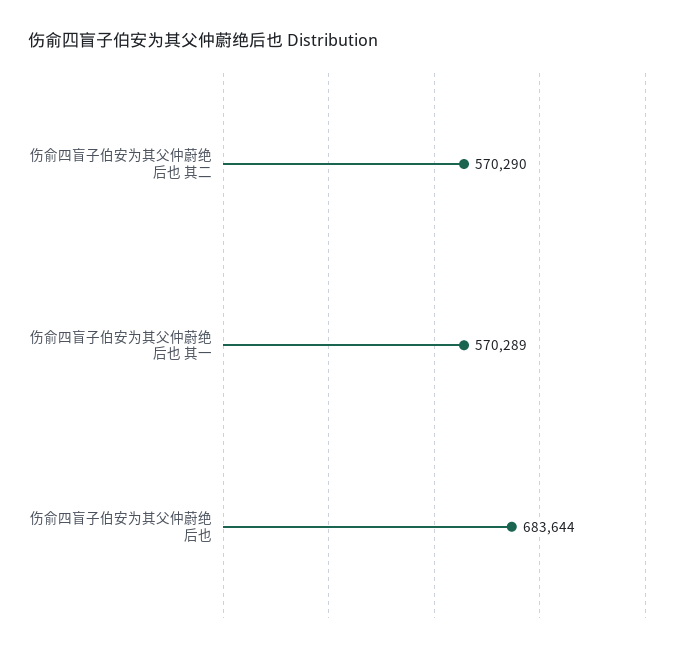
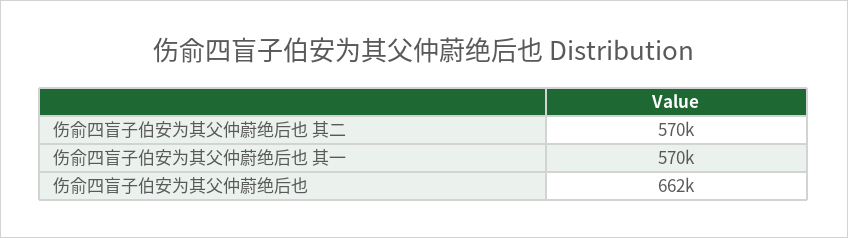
伤俞四盲子伯安为其父仲蔚绝后也: 683644 -> 662000

